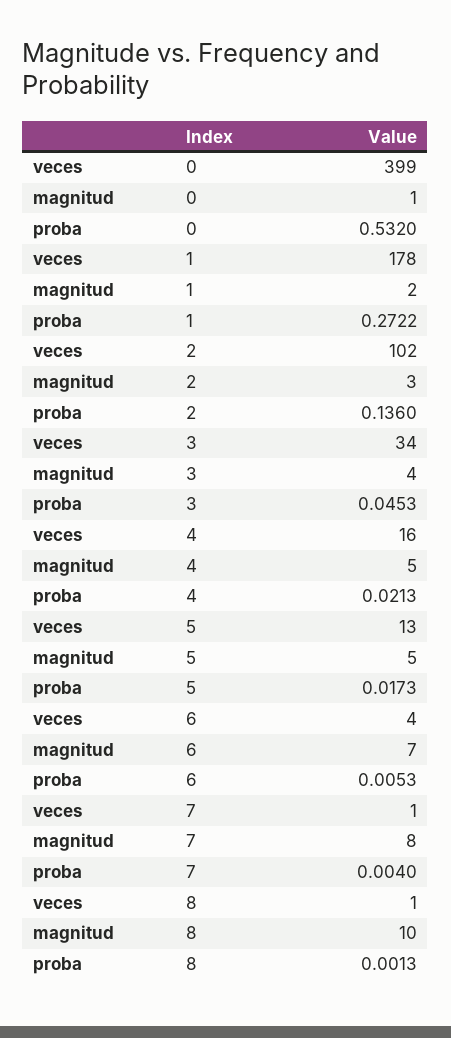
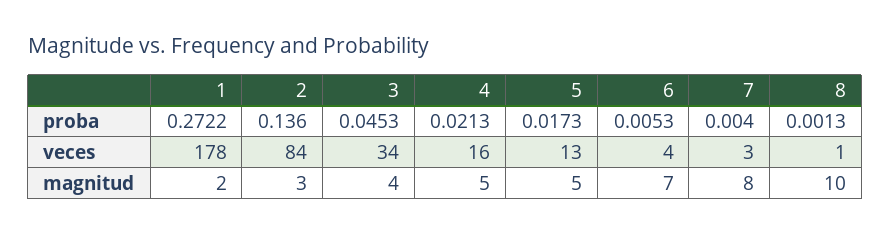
veces, 0: 399 -> none
magnitud, 0: 1 -> none
proba, 0: 0.532 -> none
veces, 2: 102 -> 84
veces, 7: 1 -> 3

